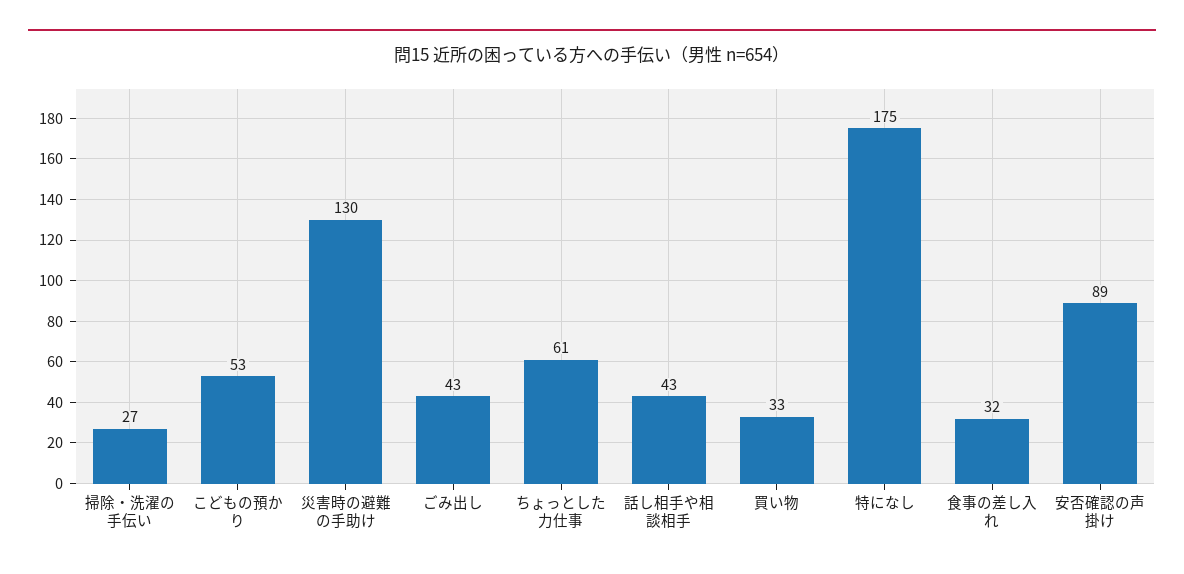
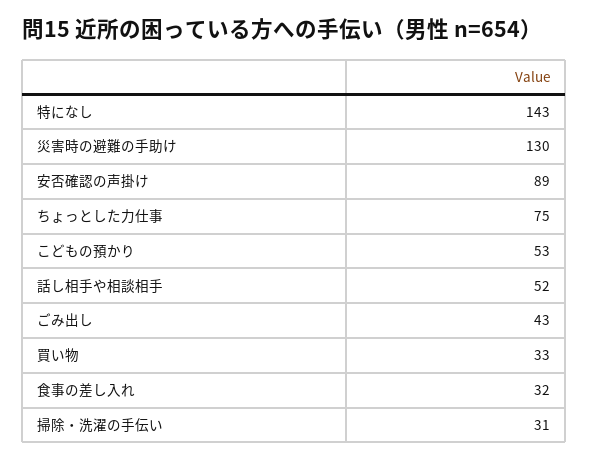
掃除・洗濯の手伝い: 27 -> 31
ちょっとした力仕事: 61 -> 75
話し相手や相談相手: 43 -> 52
特になし: 175 -> 143

